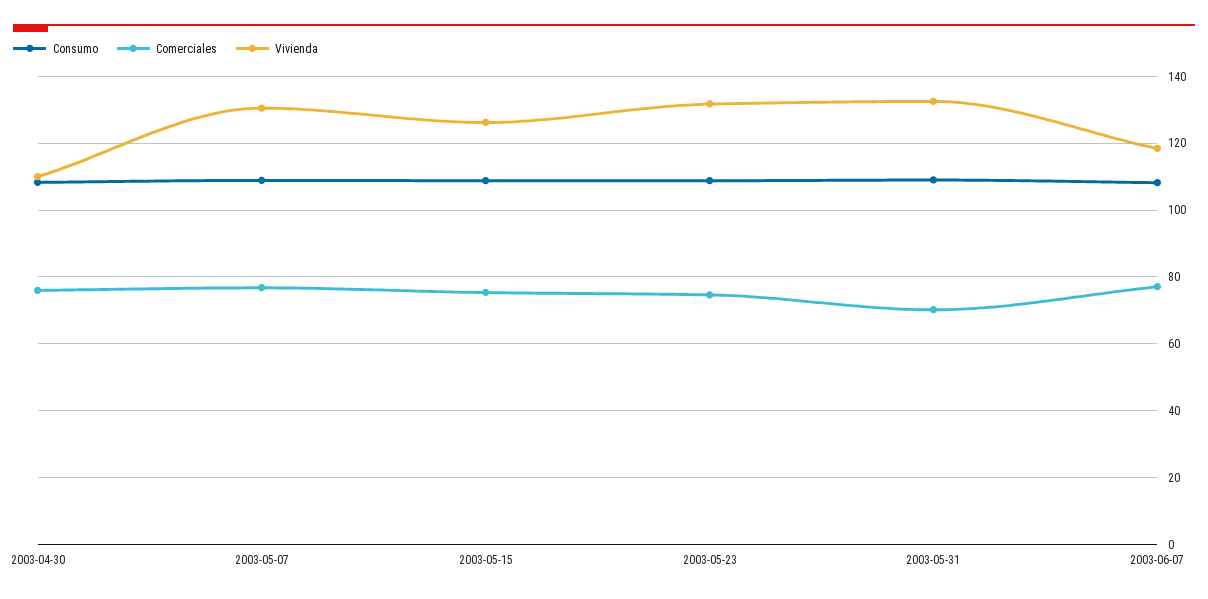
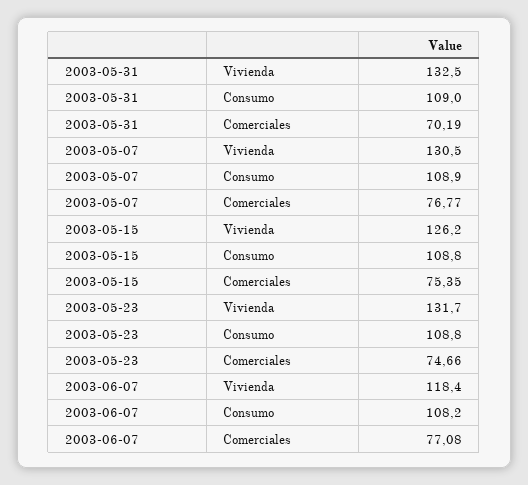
Consumo, 2003-04-30: 108 -> none
Comerciales, 2003-04-30: 76 -> none
Vivienda, 2003-04-30: 110 -> none

